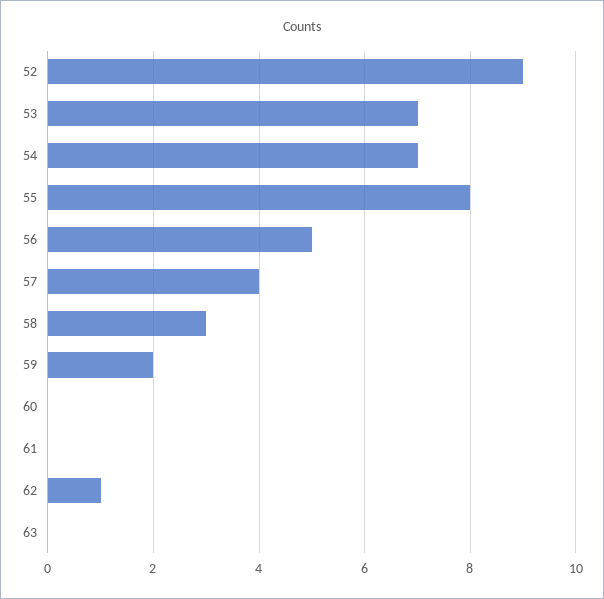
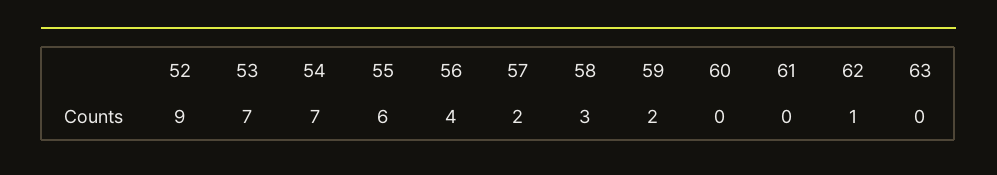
55: 8 -> 6
56: 5 -> 4
57: 4 -> 2

